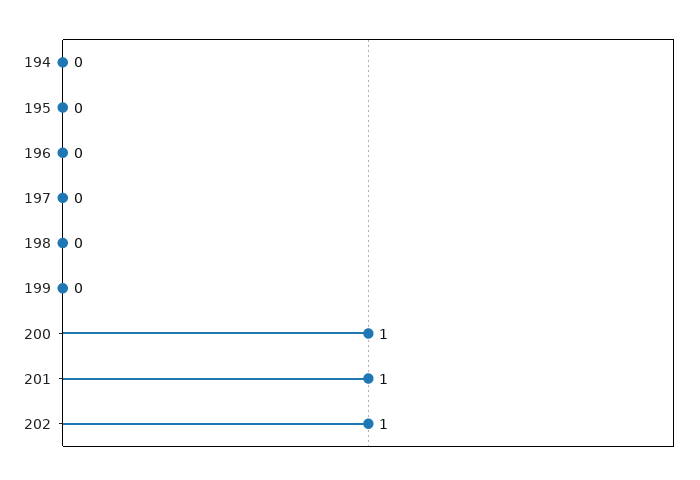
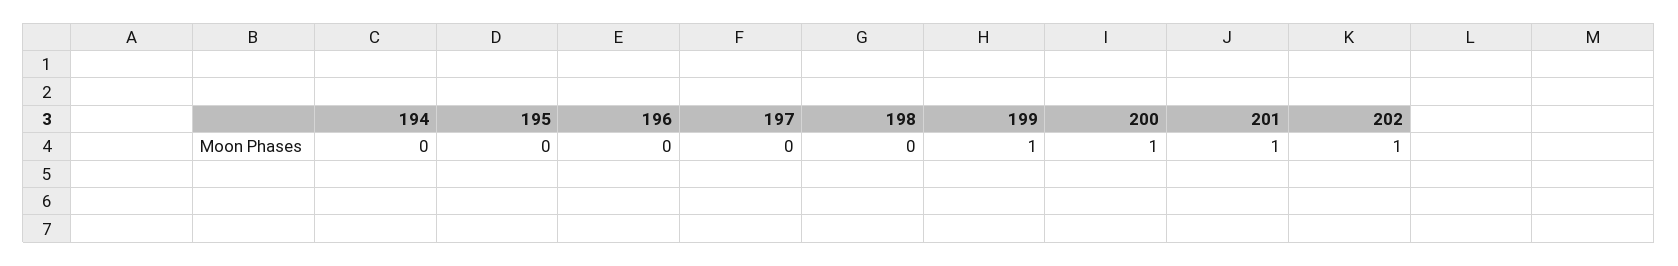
199: 0 -> 1

